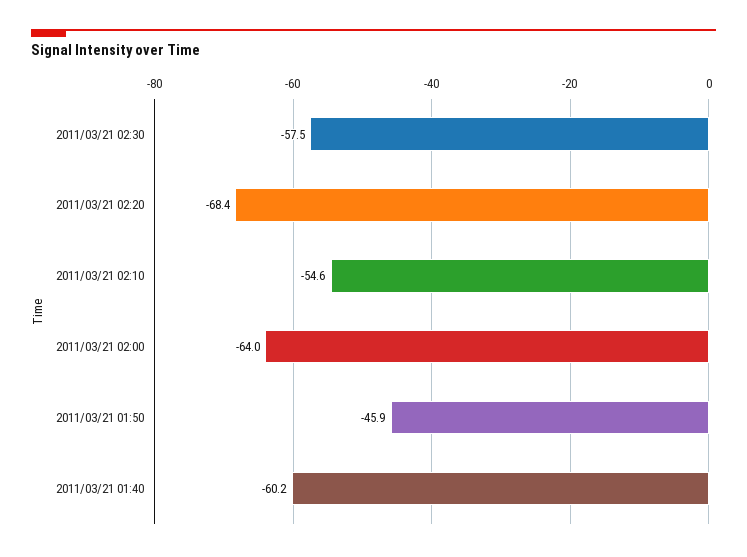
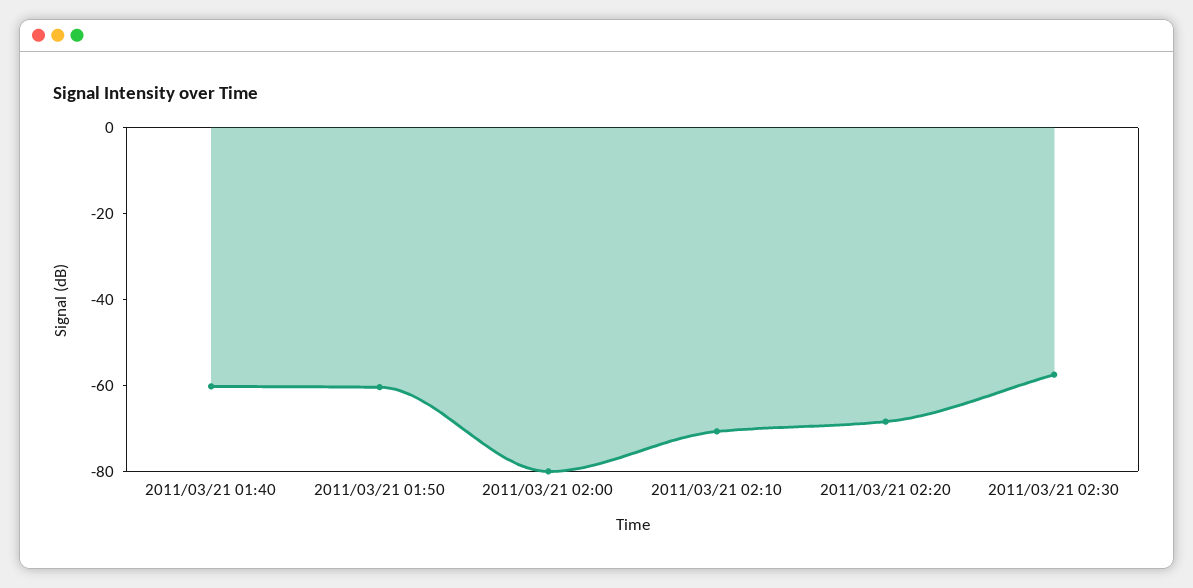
2011/03/21 02:10: -54.6 -> -70
2011/03/21 02:00: -64 -> -80
2011/03/21 01:50: -45.9 -> -60

